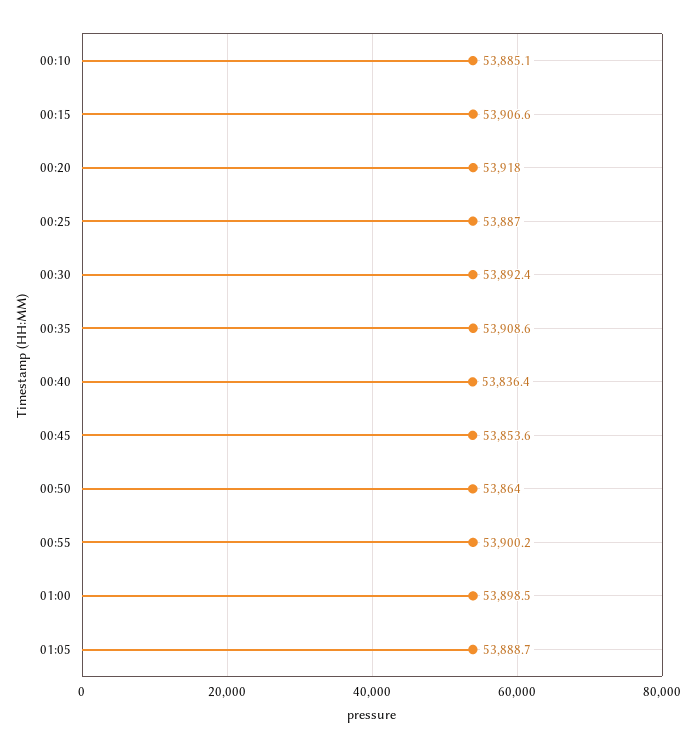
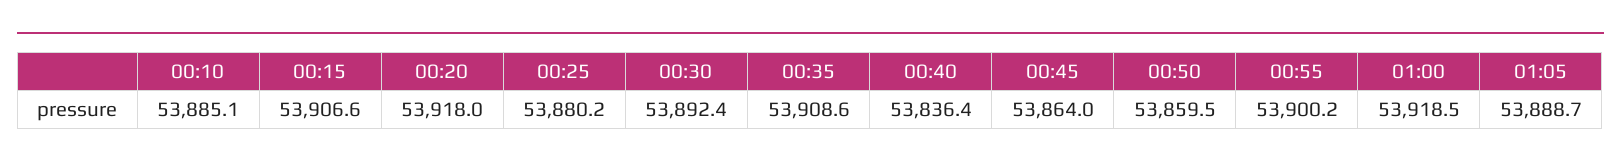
00:25: 53887 -> 53880.2
00:45: 53853.6 -> 53864
00:50: 53864 -> 53859.5
01:00: 53898.5 -> 53918.5

